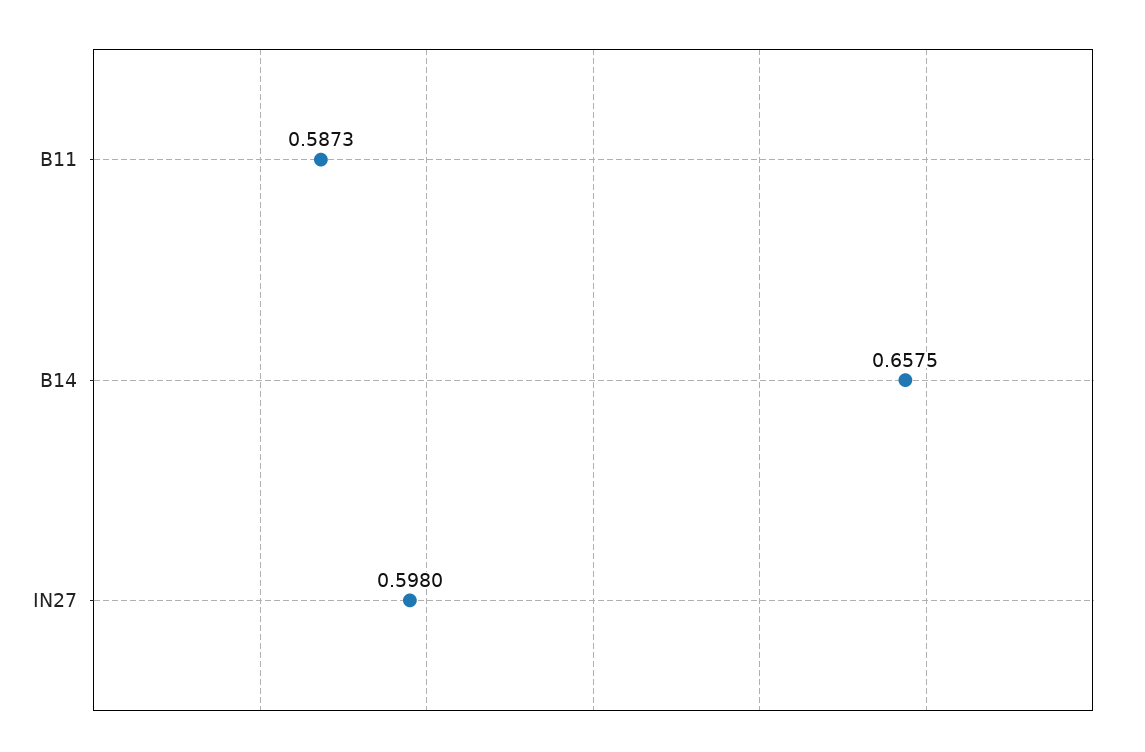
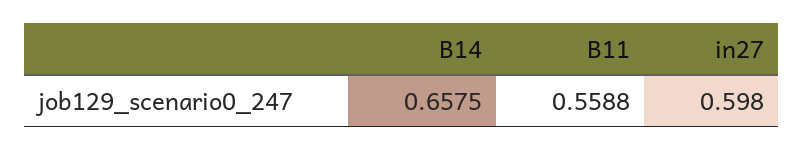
B11: 0.5873 -> 0.5588

